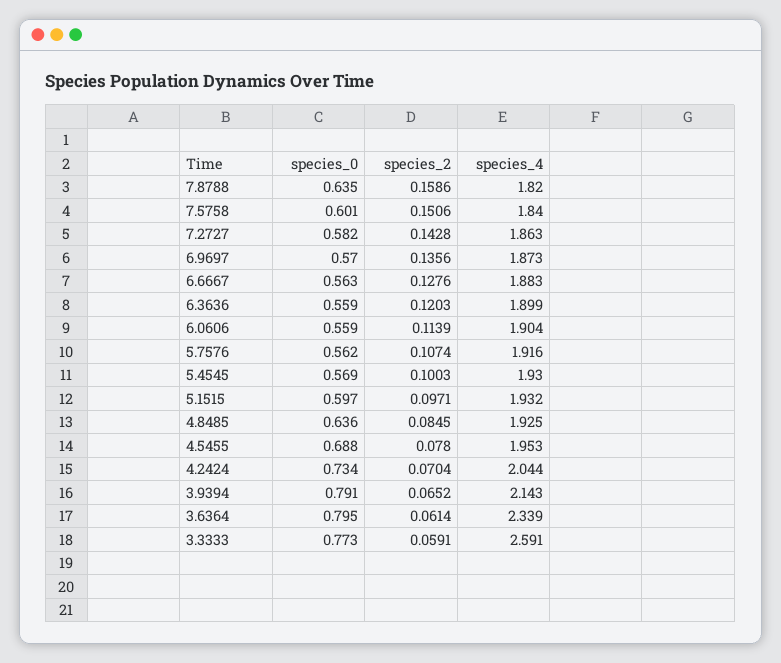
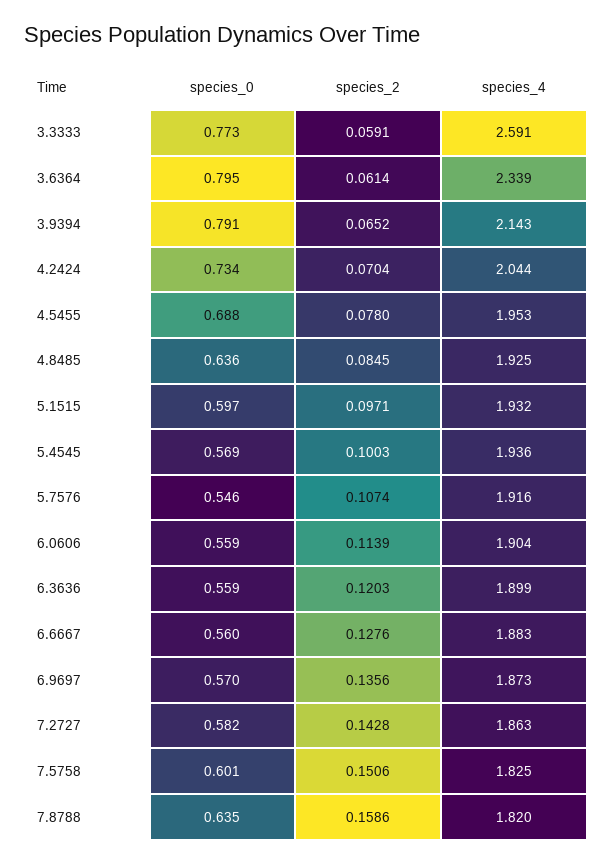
species_4, 7.5758: 1.84 -> 1.825
species_0, 6.6667: 0.563 -> 0.56
species_0, 5.7576: 0.562 -> 0.546
species_4, 5.4545: 1.93 -> 1.936

